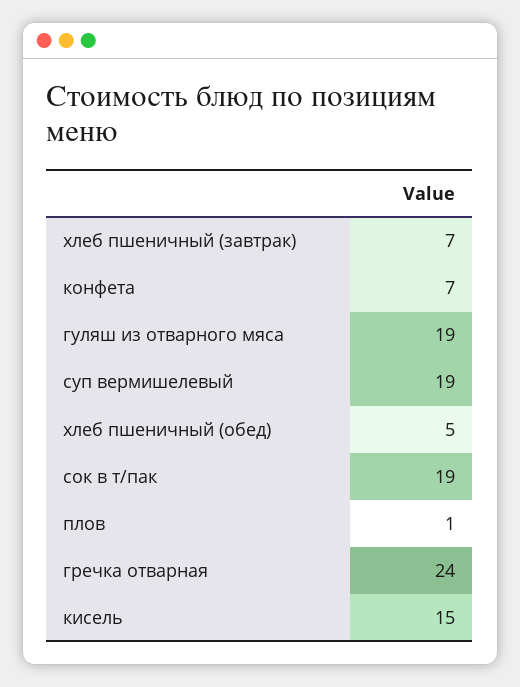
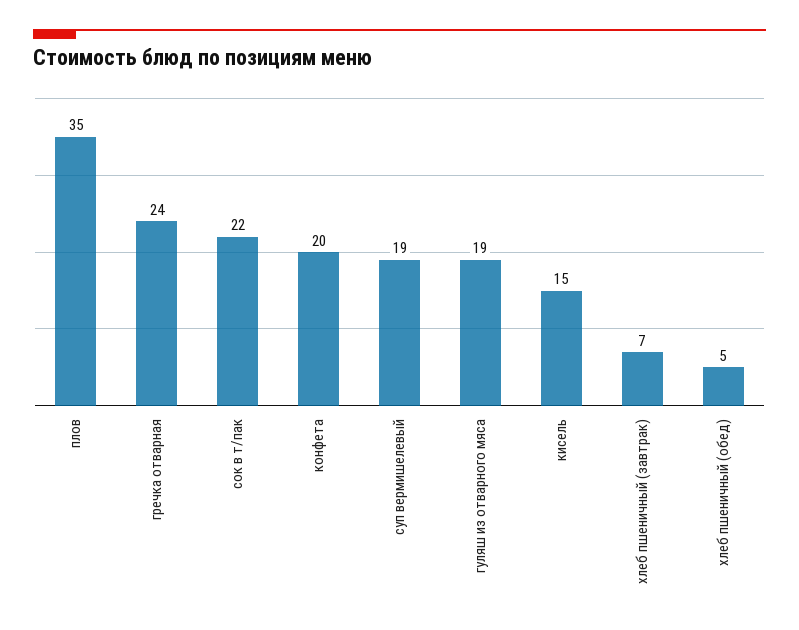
конфета: 7 -> 20
сок в т/пак: 19 -> 22
плов: 1 -> 35

